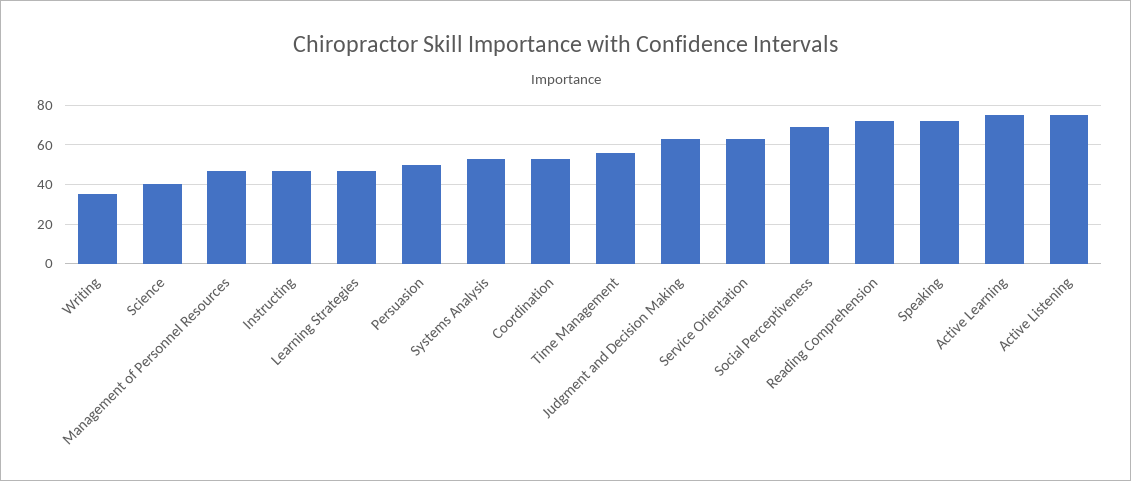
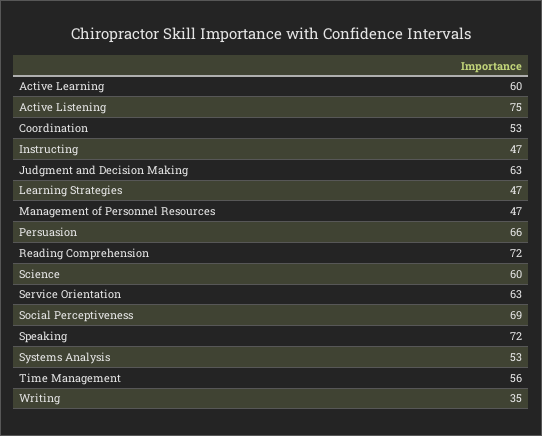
Science: 40 -> 60
Persuasion: 50 -> 66
Active Learning: 75 -> 60

